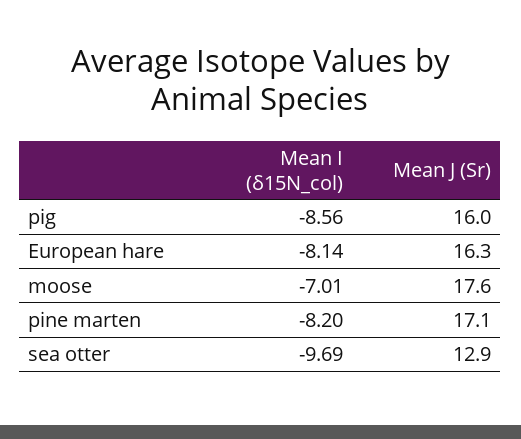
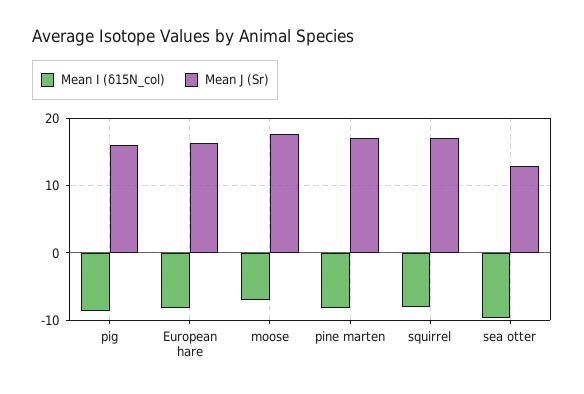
Mean I (δ15N_col), squirrel: none -> -8
Mean J (Sr), squirrel: none -> 17

